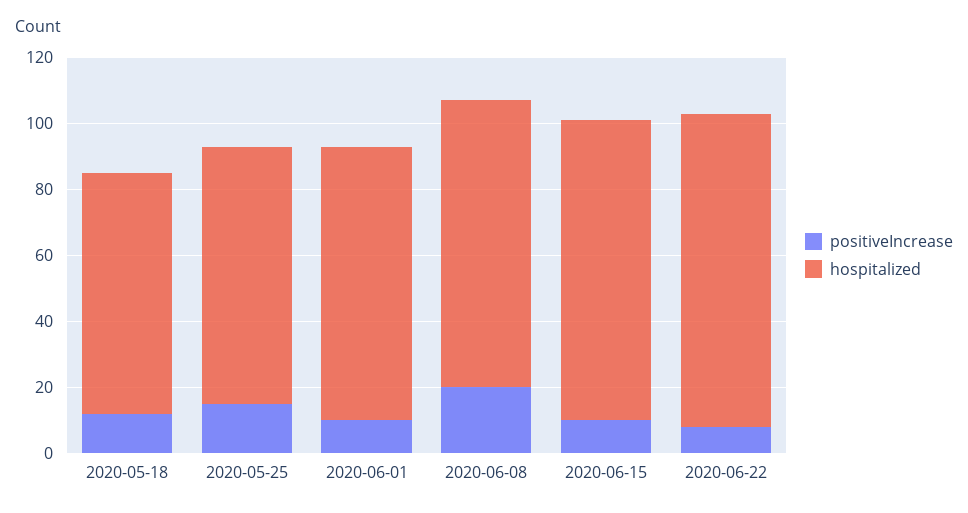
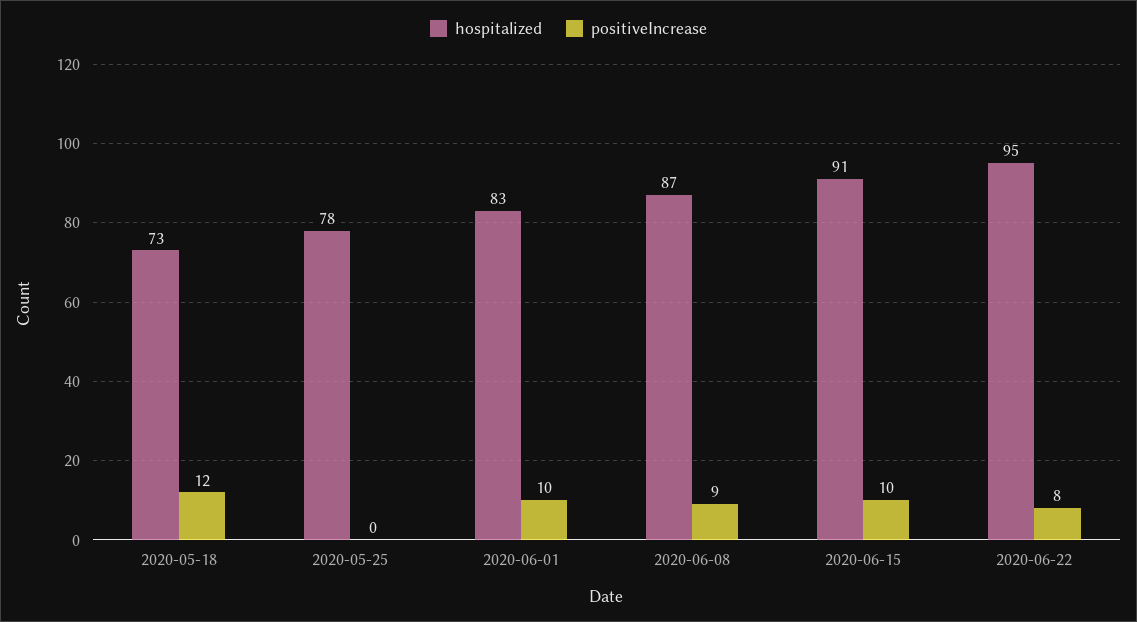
positiveIncrease, 2020-05-25: 15 -> 0
positiveIncrease, 2020-06-08: 20 -> 9

